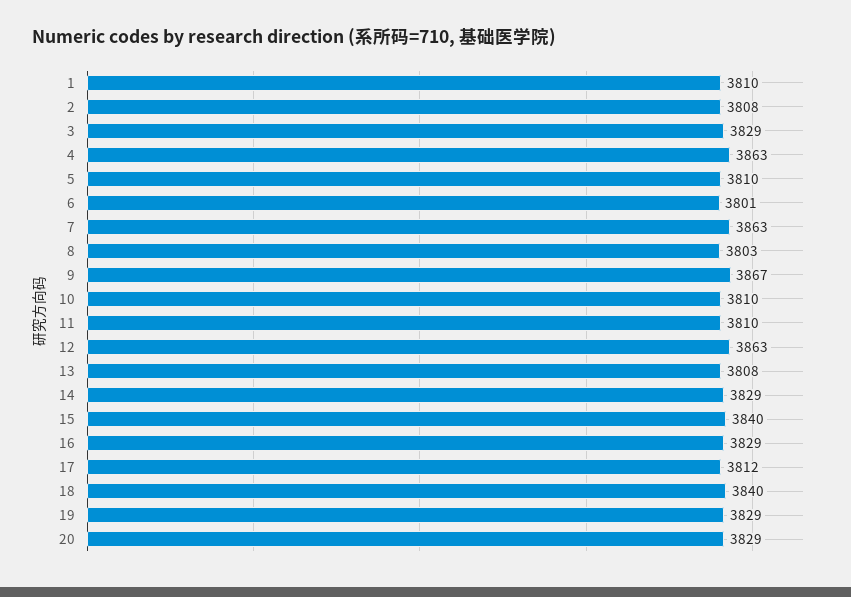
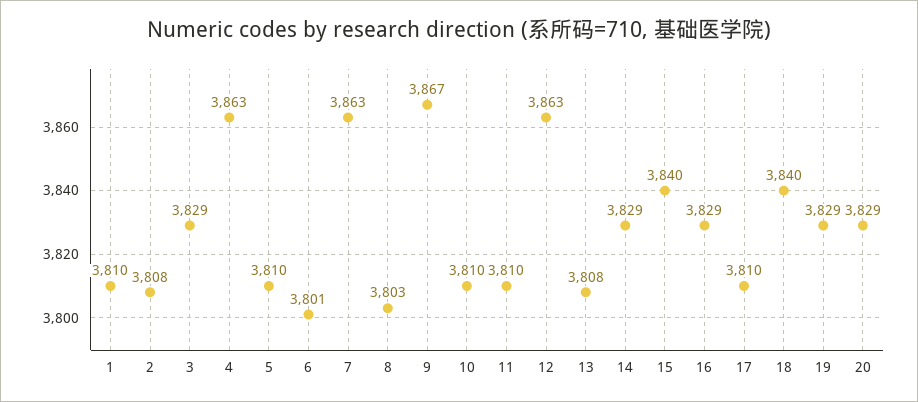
17: 3812 -> 3810

